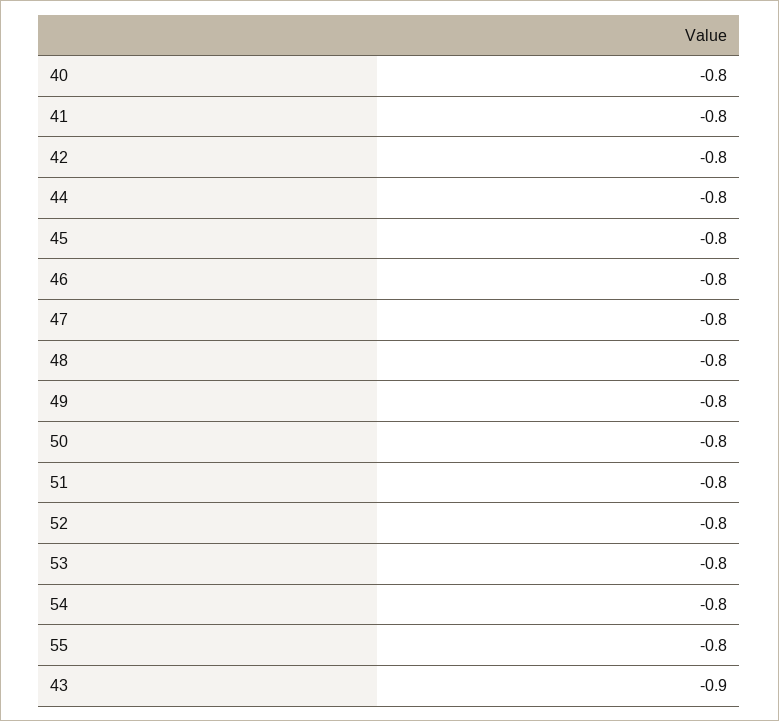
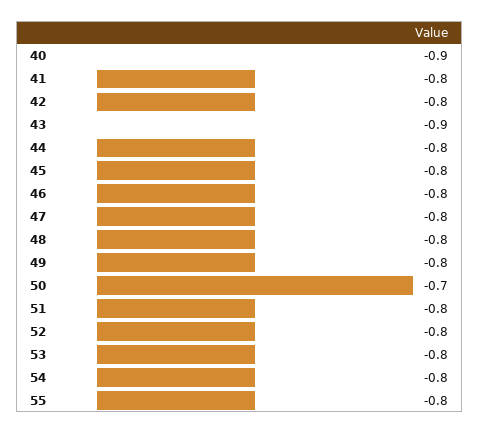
40: -0.8 -> -0.9
50: -0.8 -> -0.7

